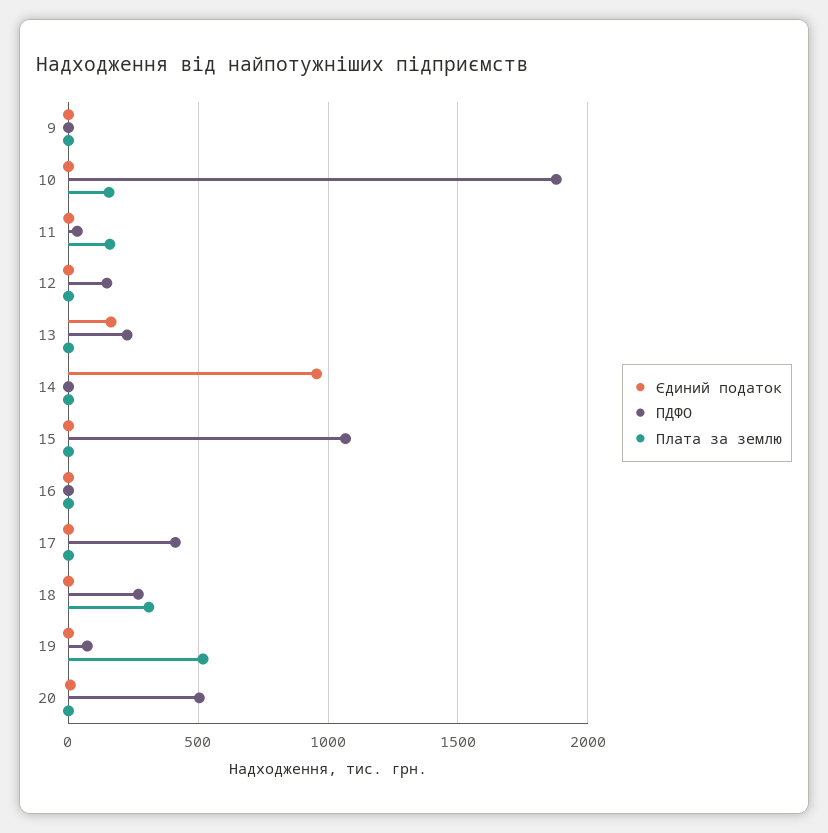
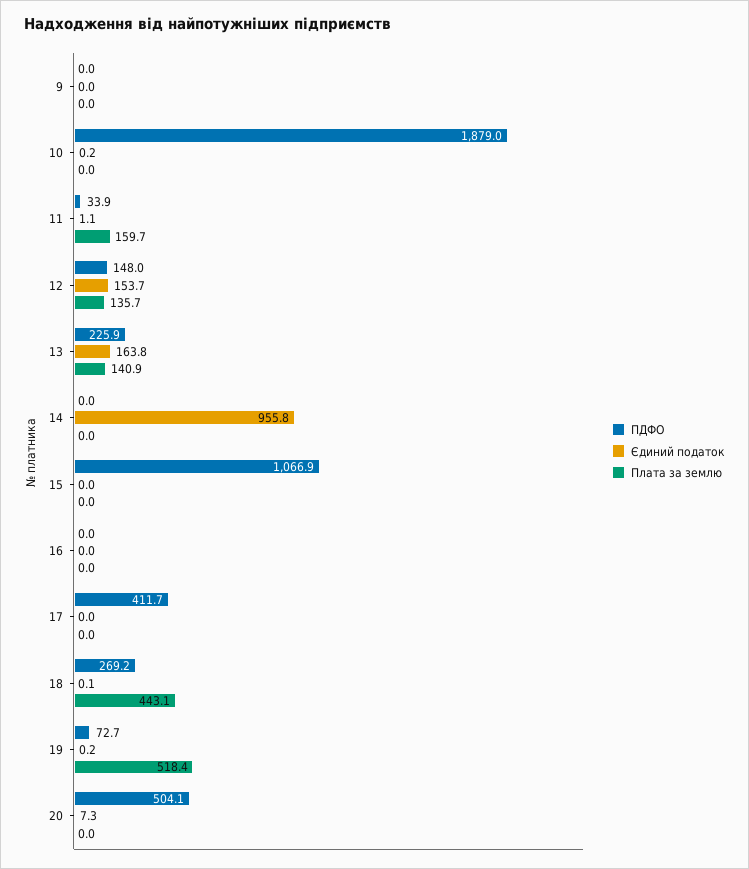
Плата за землю, 10: 150 -> 0
Єдиний податок, 12: 0 -> 153.7
Плата за землю, 12: 0 -> 135.7
Плата за землю, 13: 0 -> 140.9
Плата за землю, 18: 300 -> 443.1

